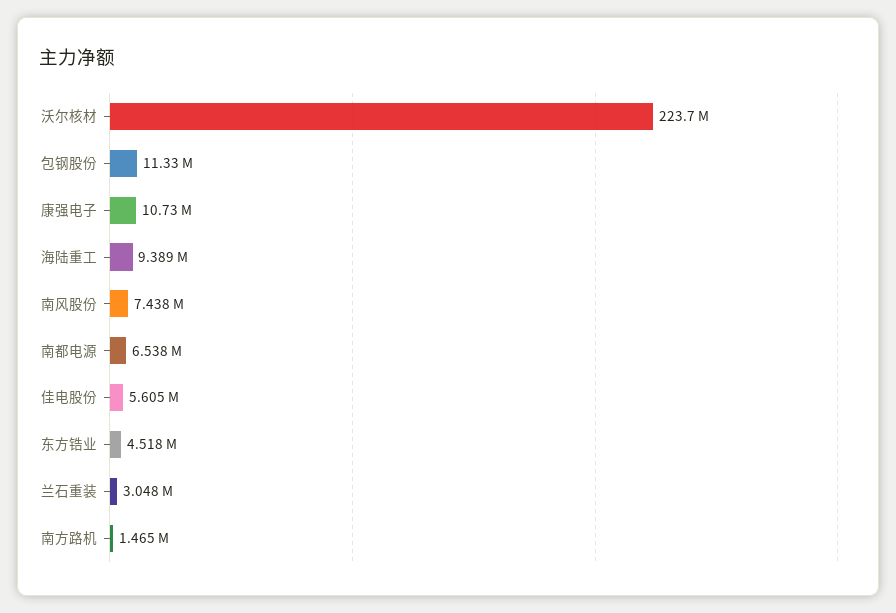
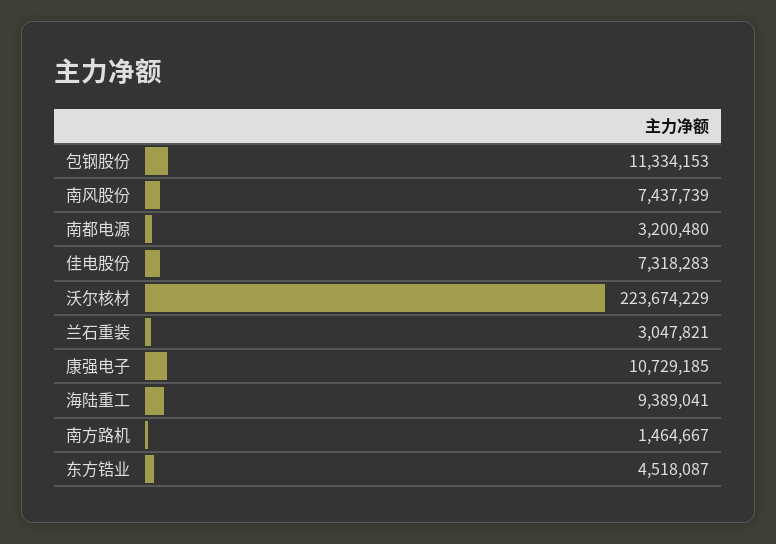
南都电源: 6538000 -> 3200480
佳电股份: 5605000 -> 7318283

